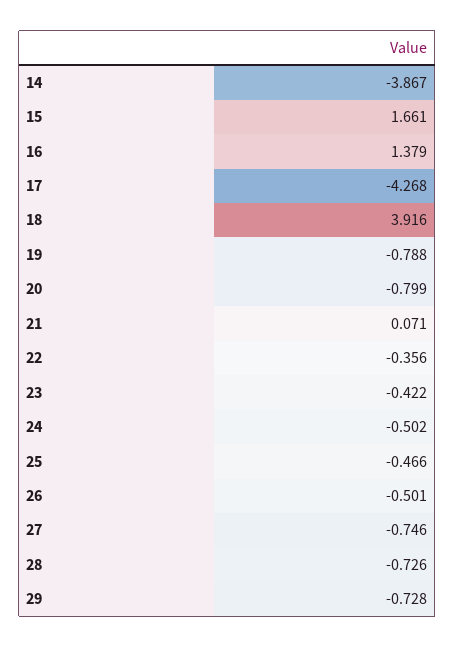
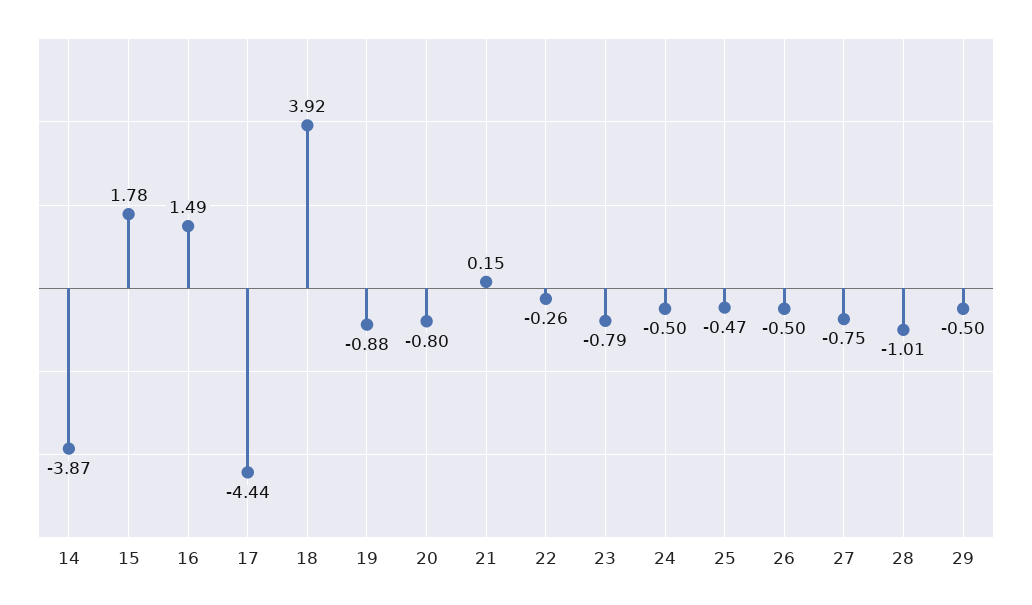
15: 1.661 -> 1.78
16: 1.379 -> 1.49
17: -4.268 -> -4.44
19: -0.788 -> -0.88
21: 0.071 -> 0.15
22: -0.356 -> -0.26
23: -0.422 -> -0.79
28: -0.726 -> -1.01
29: -0.728 -> -0.5

